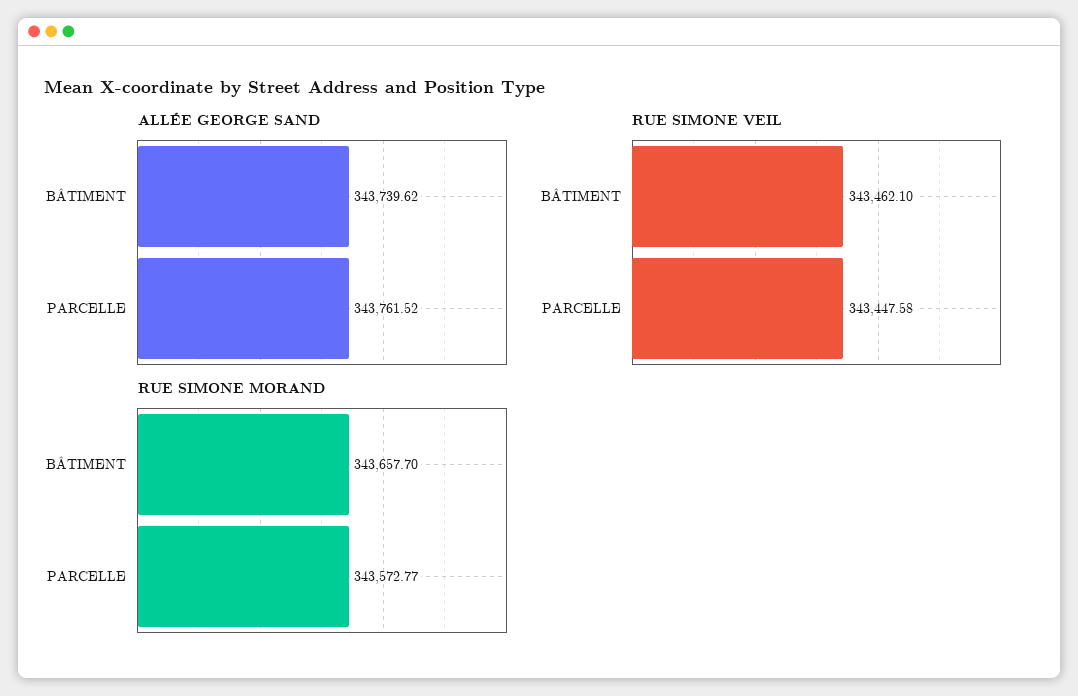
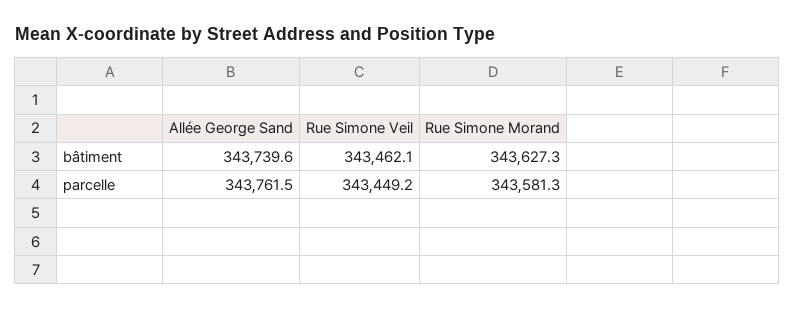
RUE SIMONE VEIL, PARCELLE: 343447.58 -> 343449.2
RUE SIMONE MORAND, BÂTIMENT: 343657.7 -> 343627.3
RUE SIMONE MORAND, PARCELLE: 343572.77 -> 343581.3

